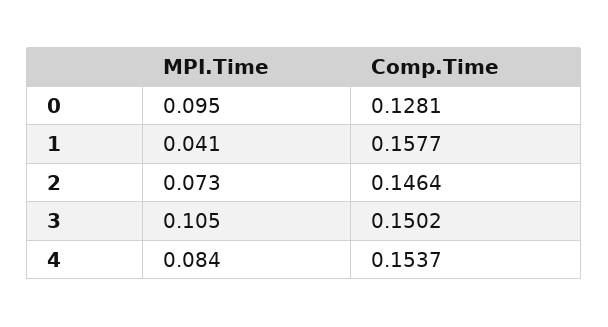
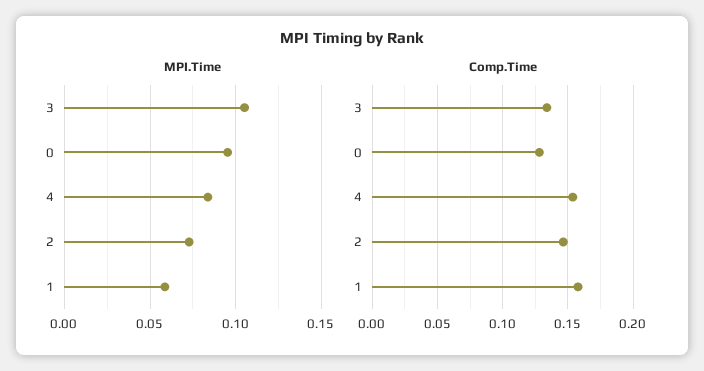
MPI.Time, 1: 0.041 -> 0.06
Comp.Time, 3: 0.1502 -> 0.135

